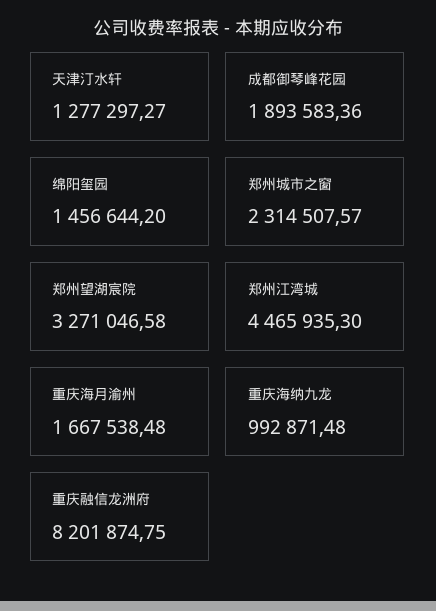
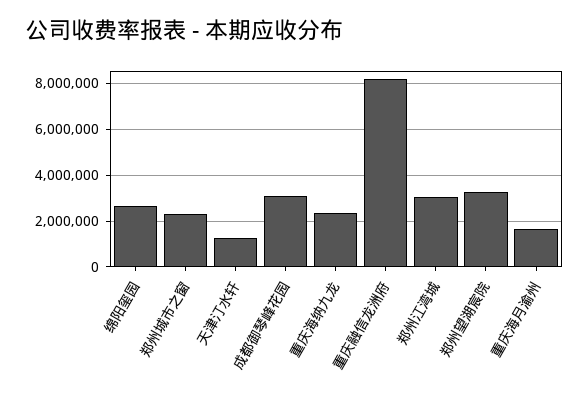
成都御琴峰花园: 1893583.36 -> 3000000
绵阳玺园: 1456644.2 -> 2500000
郑州江湾城: 4465935.3 -> 3000000
重庆海纳九龙: 992871.48 -> 2500000

